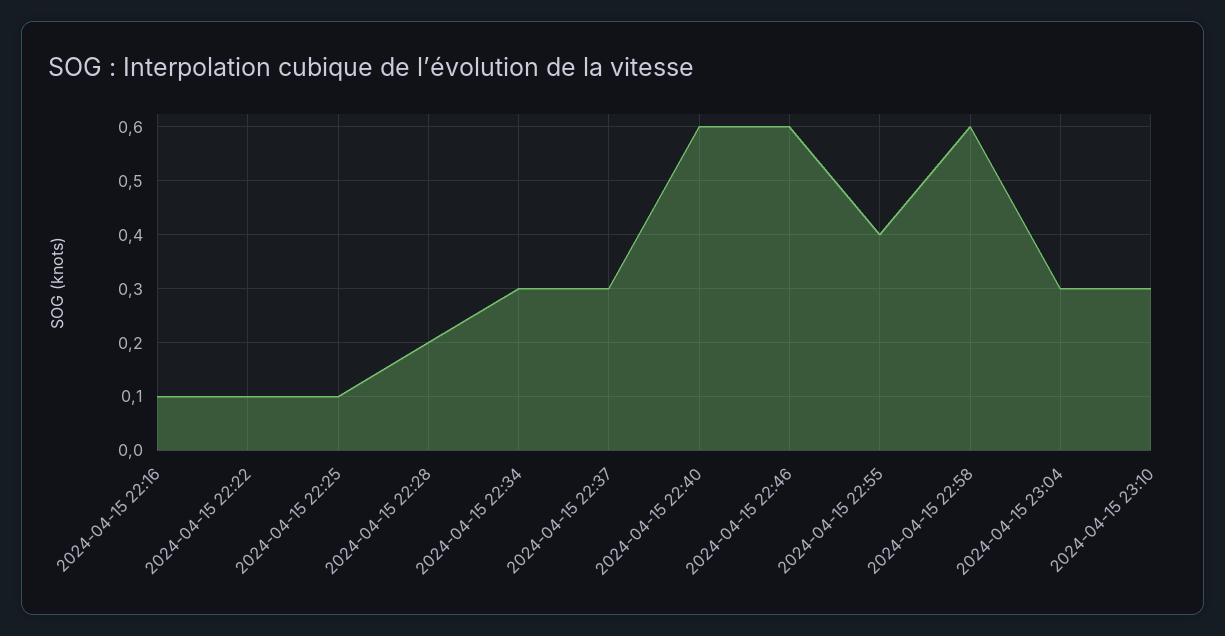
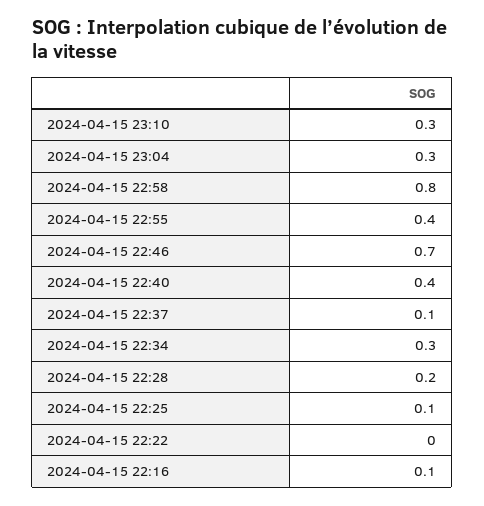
2024-04-15 22:22: 0.1 -> 0
2024-04-15 22:37: 0.3 -> 0.1
2024-04-15 22:40: 0.6 -> 0.4
2024-04-15 22:46: 0.6 -> 0.7
2024-04-15 22:58: 0.6 -> 0.8

